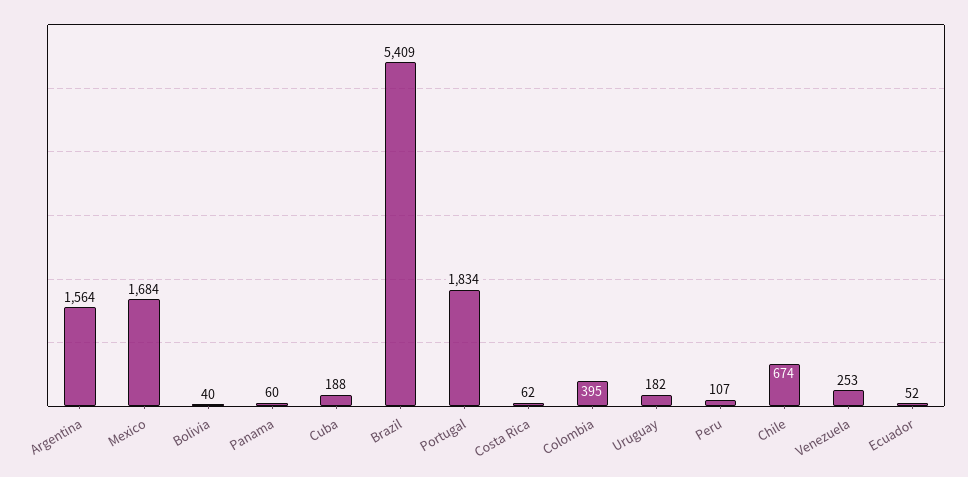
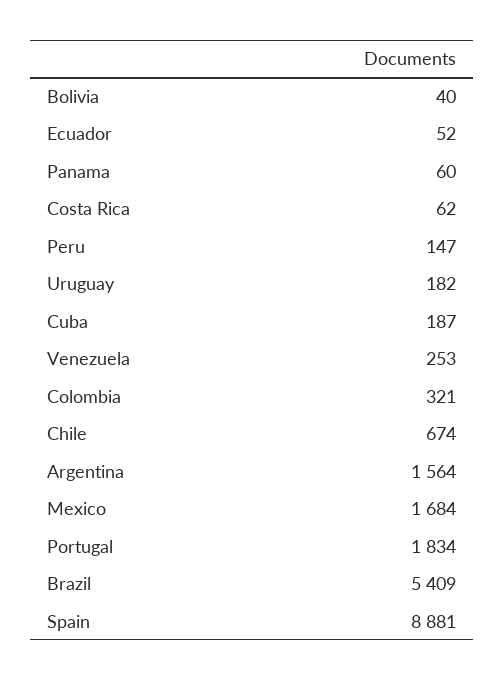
Cuba: 188 -> 187
Colombia: 395 -> 321
Peru: 107 -> 147
Spain: none -> 8881

